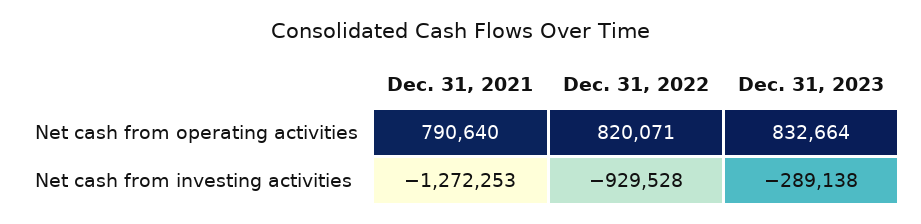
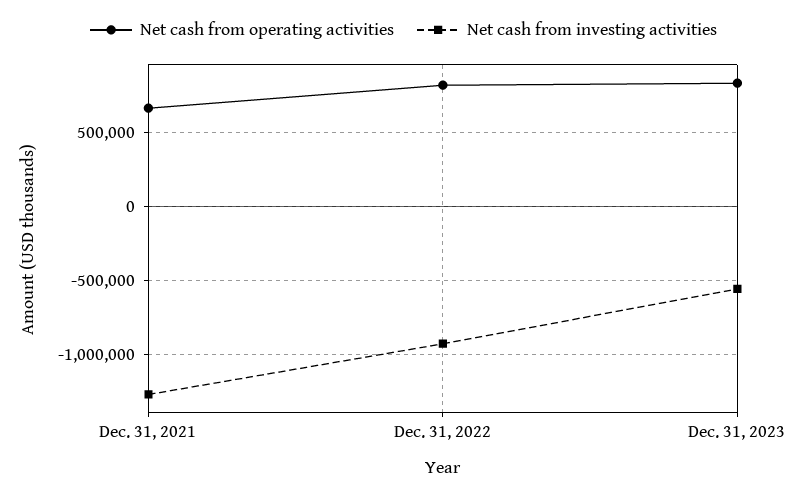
Net cash from operating activities, Dec. 31, 2021: 790640 -> 650000
Net cash from investing activities, Dec. 31, 2023: -289138 -> -550000

